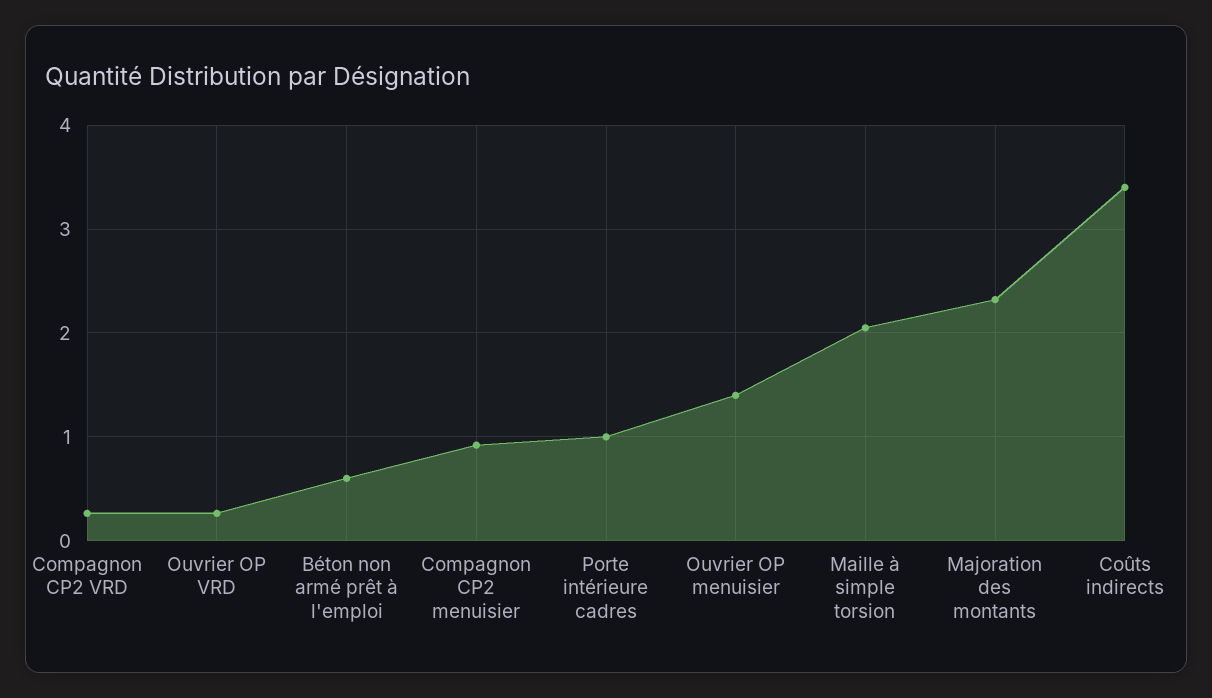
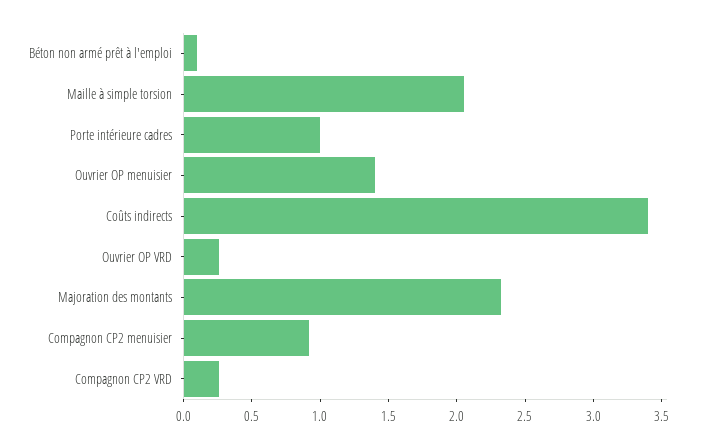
Béton non armé prêt à l'emploi: 0.6 -> 0.1

